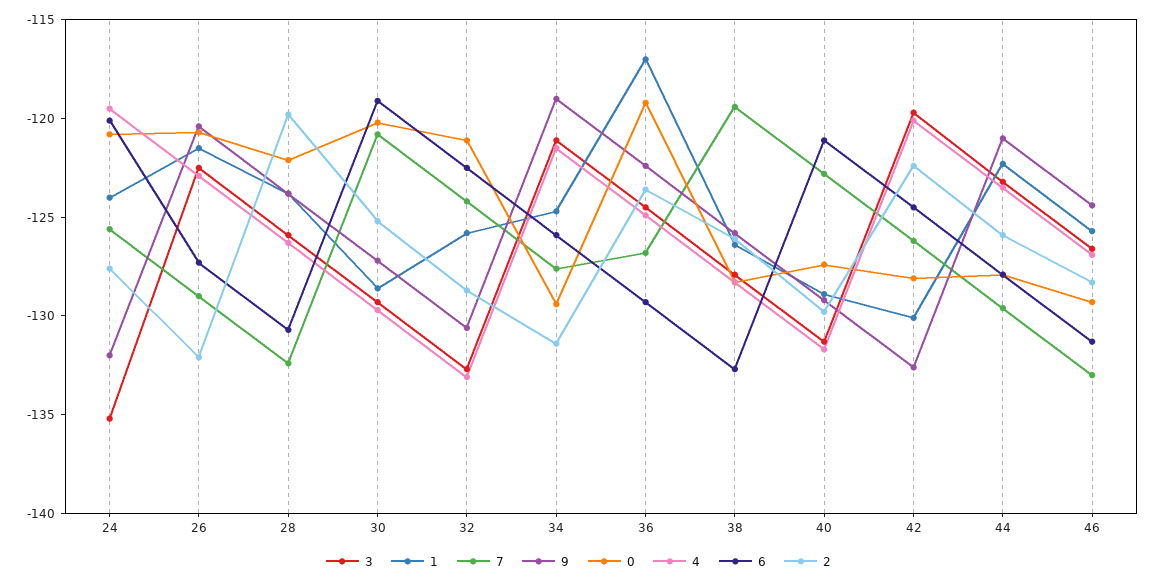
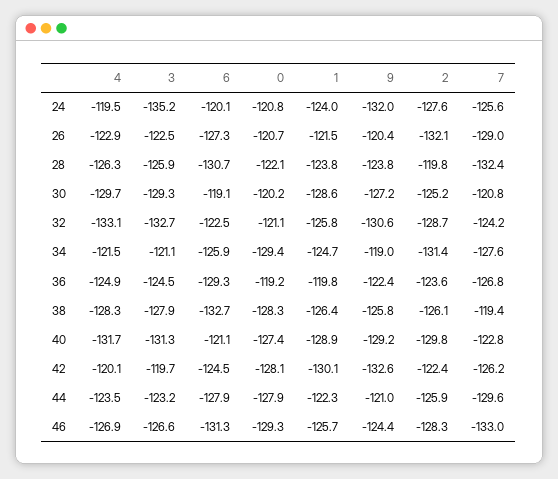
1, 36: -117 -> -119.8

